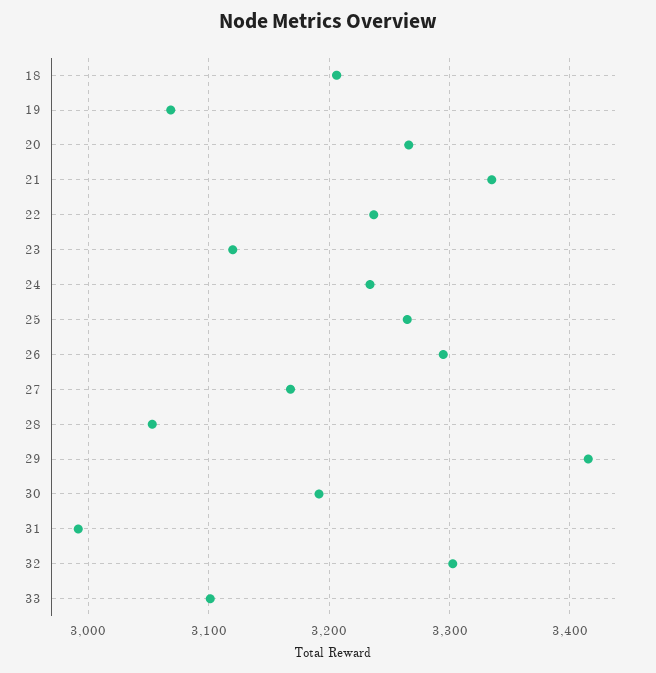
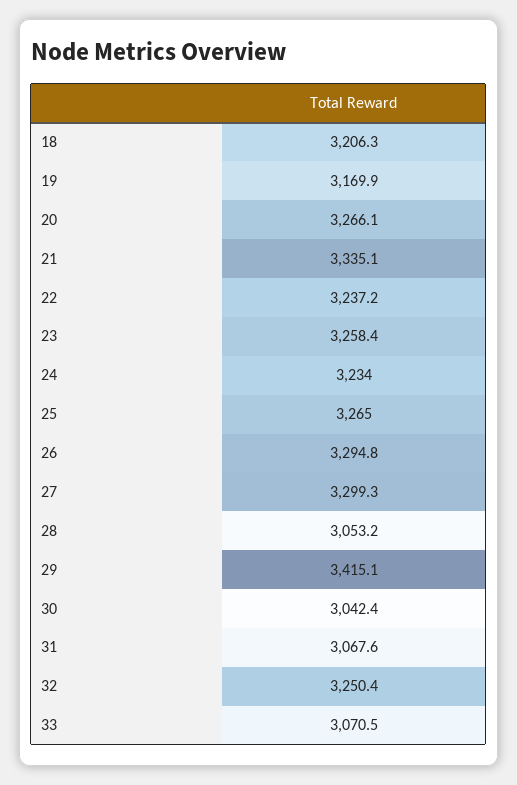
19: 3070 -> 3169.9
23: 3120 -> 3258.4
27: 3170 -> 3299.3
30: 3190 -> 3042.4
31: 2990 -> 3067.6
32: 3300 -> 3250.4
33: 3100 -> 3070.5

